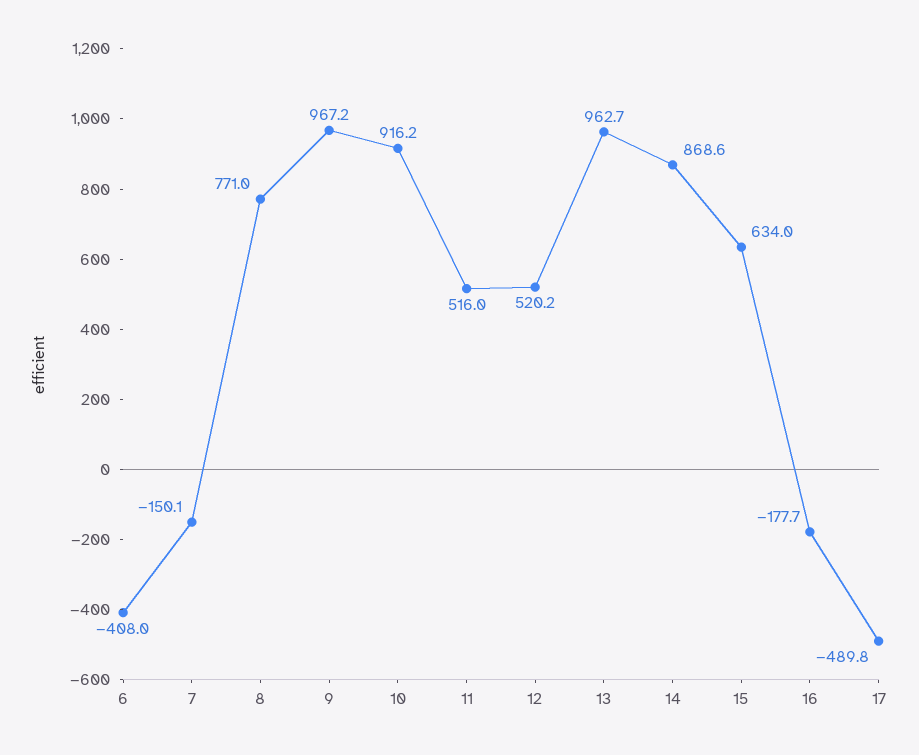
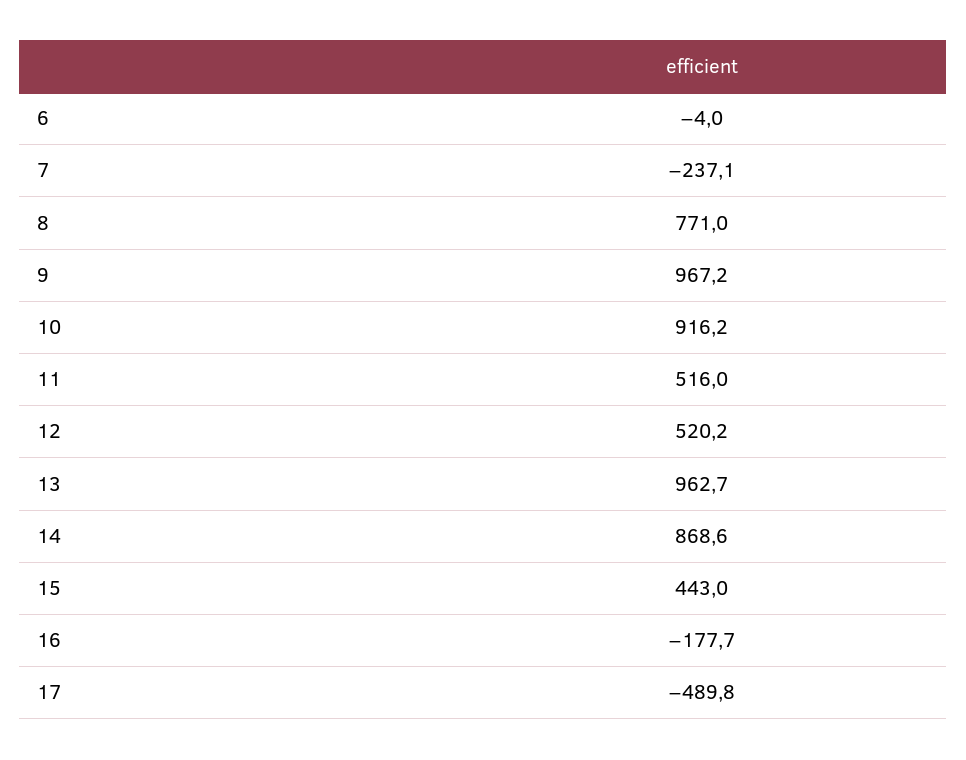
6: -408 -> -4
7: -150.1 -> -237.1
15: 634 -> 443

